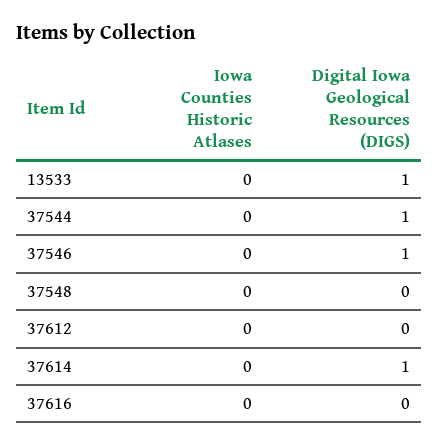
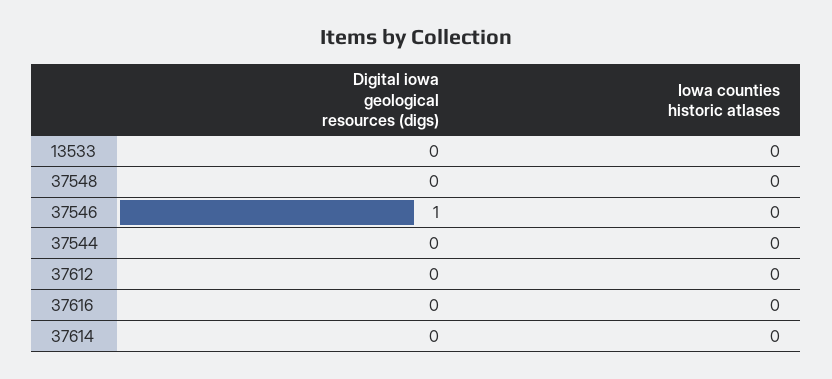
Digital Iowa Geological Resources (DIGS), 13533: 1 -> 0
Digital Iowa Geological Resources (DIGS), 37544: 1 -> 0
Digital Iowa Geological Resources (DIGS), 37614: 1 -> 0

